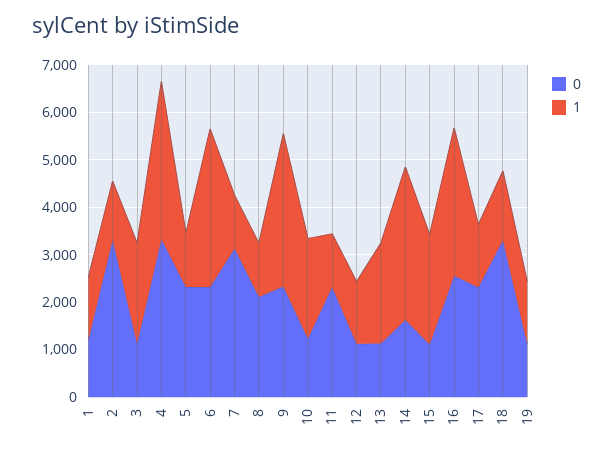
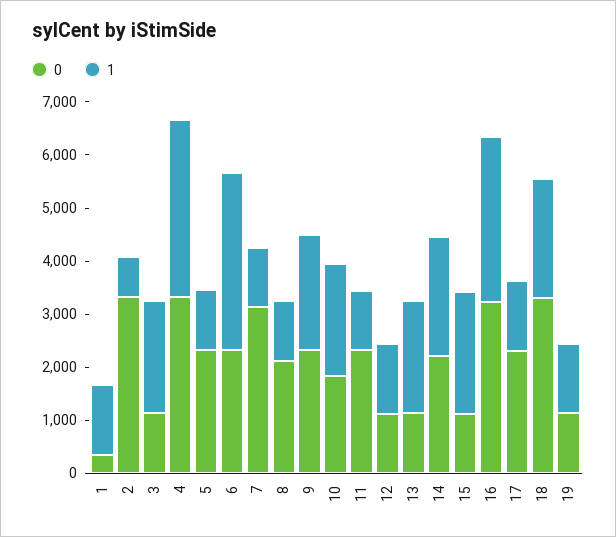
0, 1: 1200 -> 400
1, 2: 1200 -> 800
1, 9: 3200 -> 2200
0, 10: 1200 -> 1800
0, 14: 1600 -> 2200
1, 14: 3200 -> 2200
0, 16: 2600 -> 3200
1, 18: 1400 -> 2200

